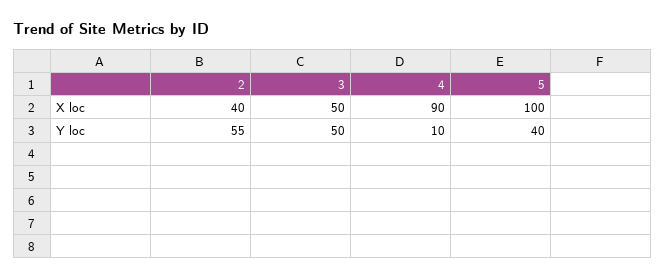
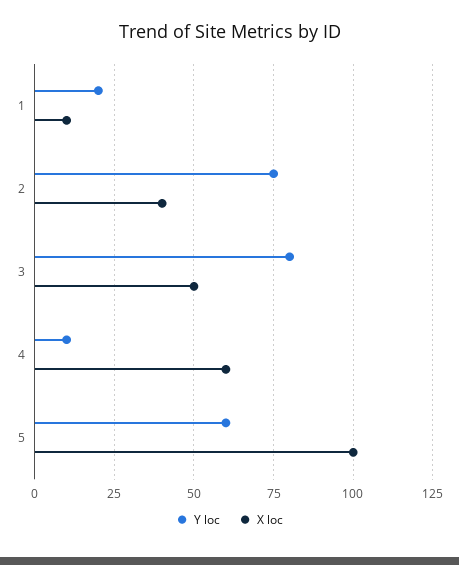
X loc, 4: 90 -> 60
Y loc, 2: 55 -> 75
Y loc, 3: 50 -> 80
Y loc, 5: 40 -> 60
Y loc, 1: none -> 20
X loc, 1: none -> 10

